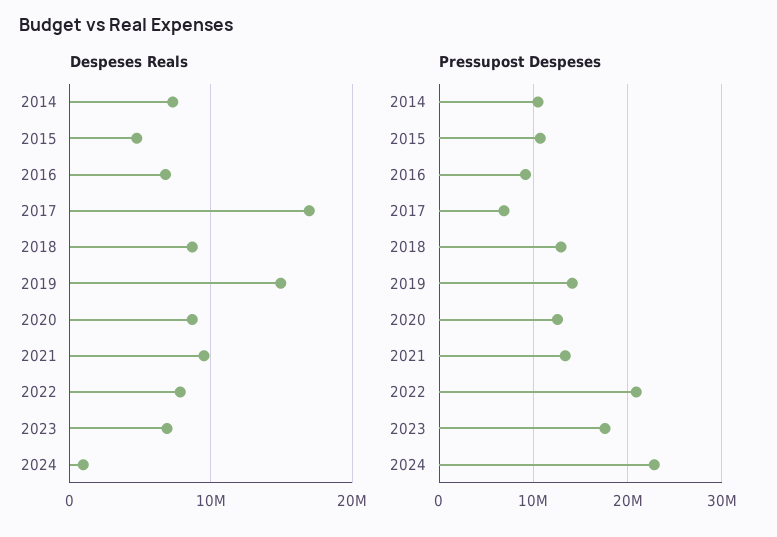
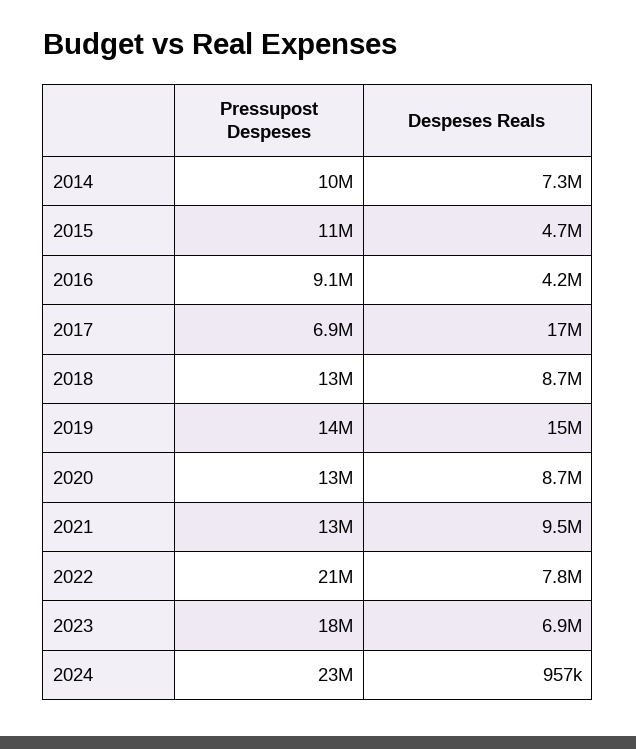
Despeses Reals, 2016: 7000000 -> 4200000

